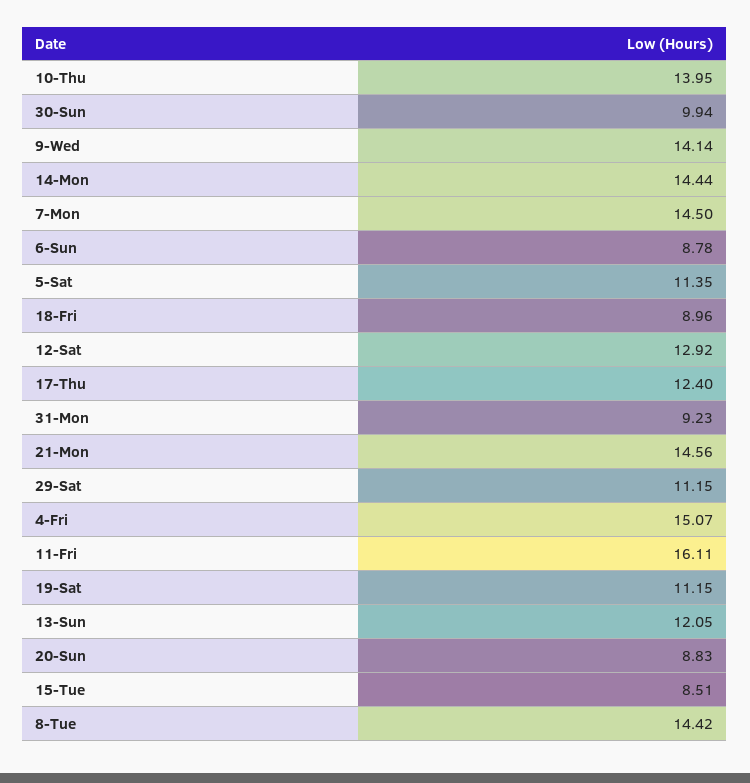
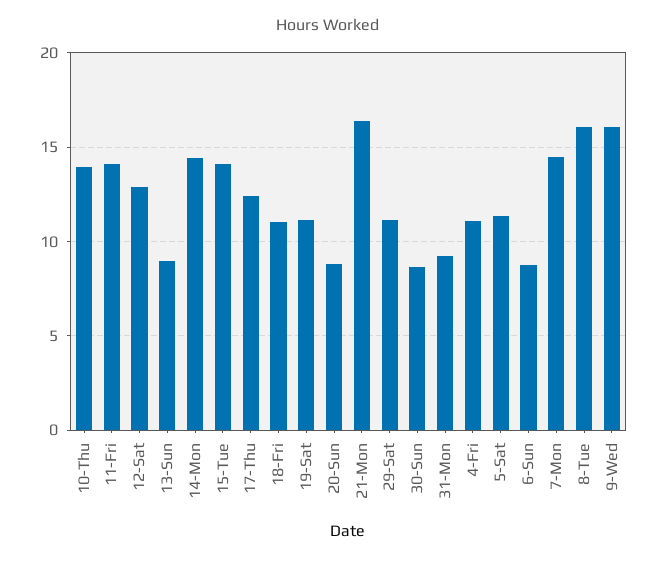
30-Sun: 9.94 -> 8.5
9-Wed: 14.14 -> 16
18-Fri: 8.96 -> 11
21-Mon: 14.56 -> 16.5
4-Fri: 15.07 -> 11
11-Fri: 16.11 -> 14
13-Sun: 12.05 -> 9
15-Tue: 8.51 -> 14
8-Tue: 14.42 -> 16

